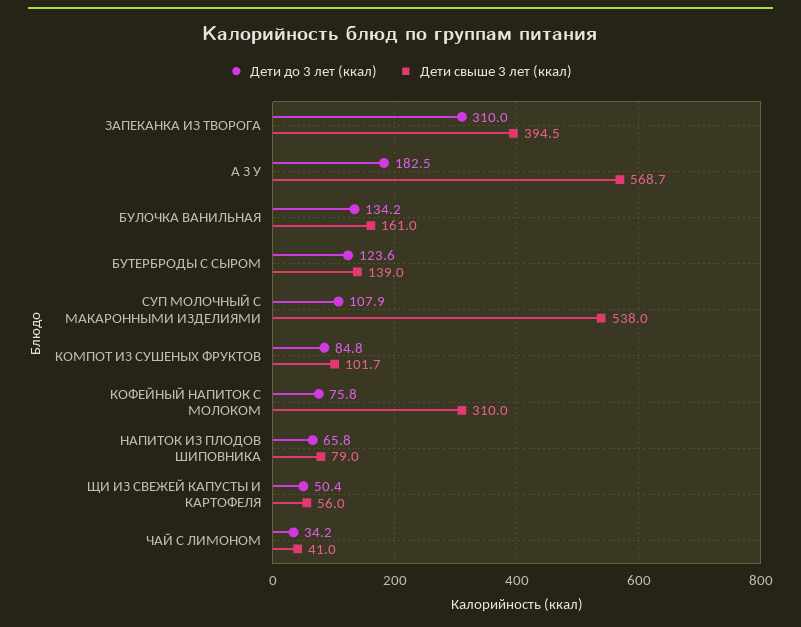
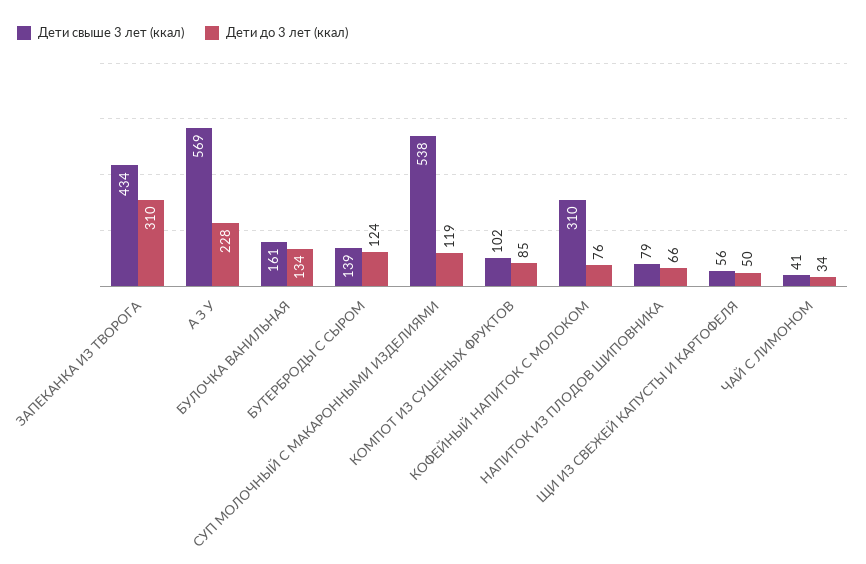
Дети свыше 3 лет (ккал), ЗАПЕКАНКА ИЗ ТВОРОГА: 394.5 -> 434
Дети до 3 лет (ккал), А З У: 182.5 -> 228
Дети до 3 лет (ккал), СУП МОЛОЧНЫЙ С МАКАРОННЫМИ ИЗДЕЛИЯМИ: 107.9 -> 119

